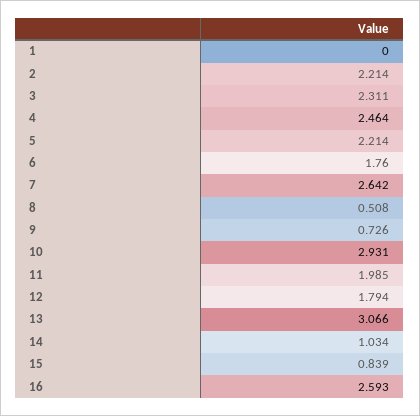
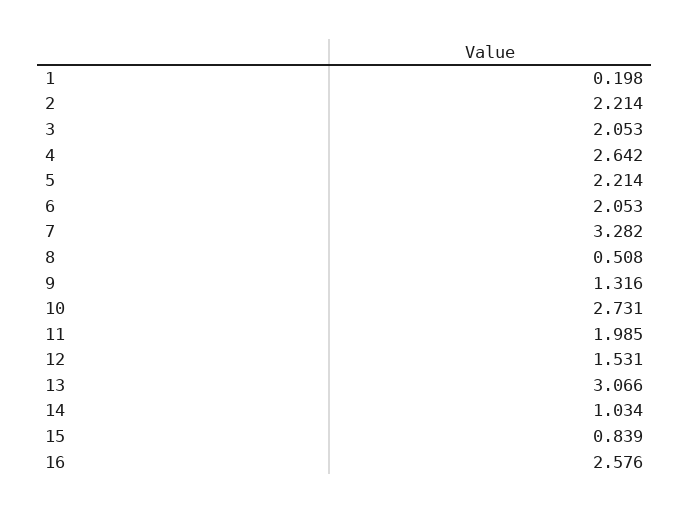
1: 0 -> 0.198
3: 2.311 -> 2.053
4: 2.464 -> 2.642
6: 1.76 -> 2.053
7: 2.642 -> 3.282
9: 0.726 -> 1.316
10: 2.931 -> 2.731
12: 1.794 -> 1.531
16: 2.593 -> 2.576

